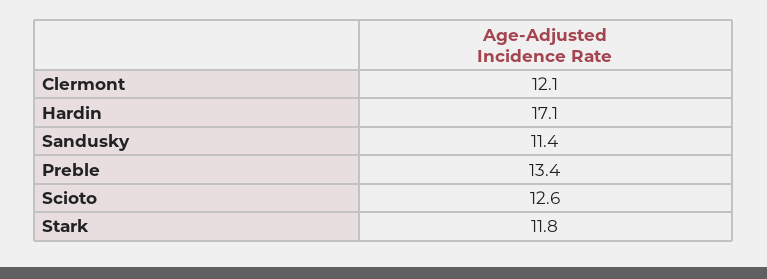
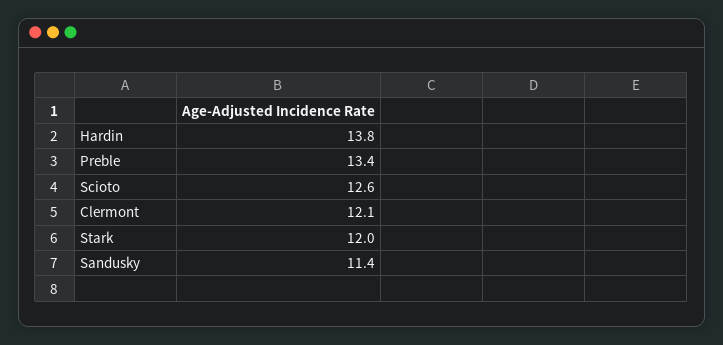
Hardin: 17.1 -> 13.8
Stark: 11.8 -> 12

